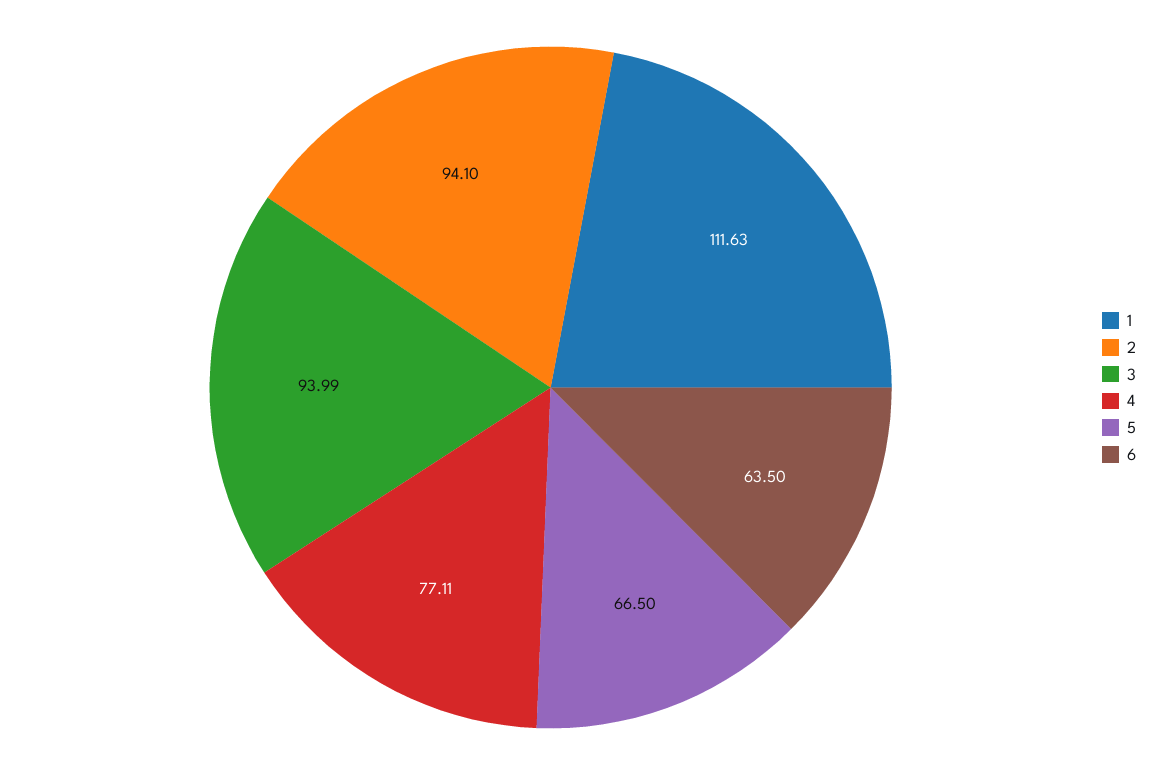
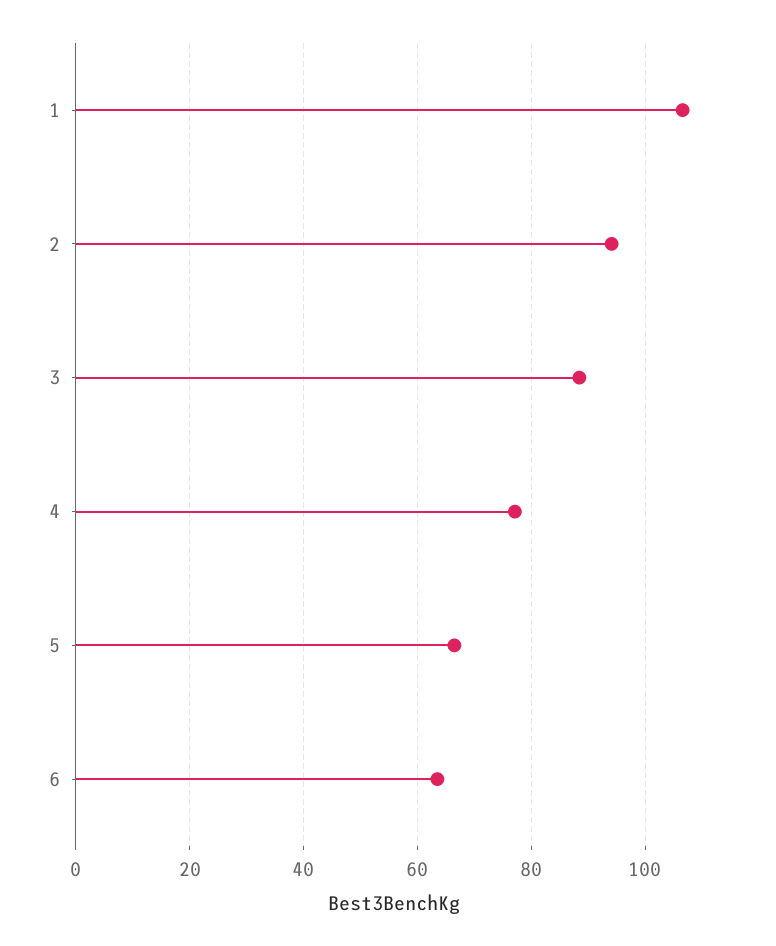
1: 111.63 -> 106
3: 93.99 -> 88

